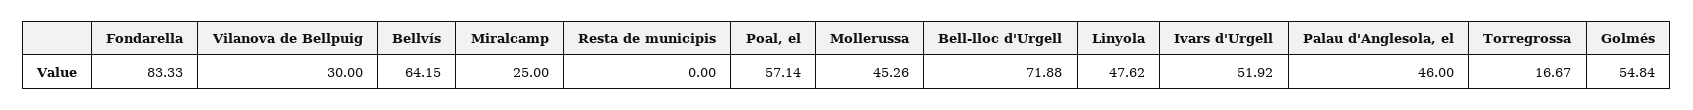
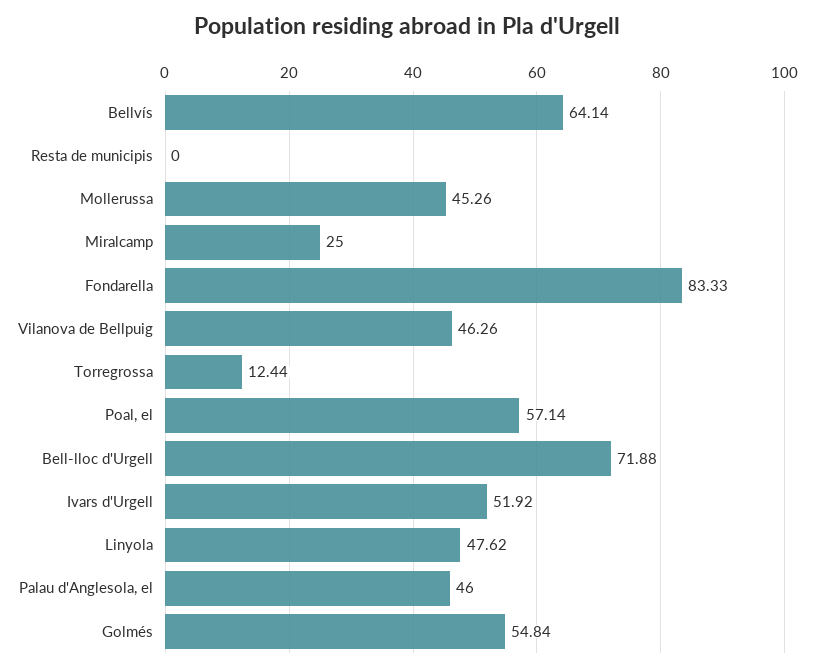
Vilanova de Bellpuig: 30 -> 46.26
Bellvís: 64.15 -> 64.14
Torregrossa: 16.67 -> 12.44

